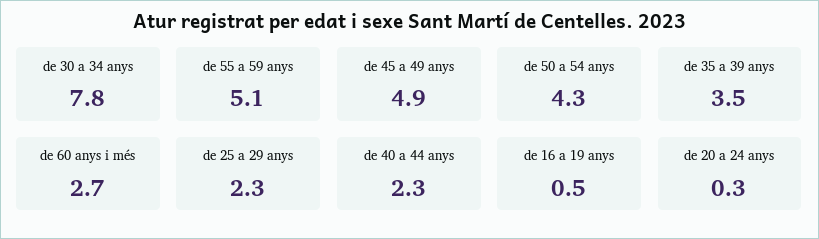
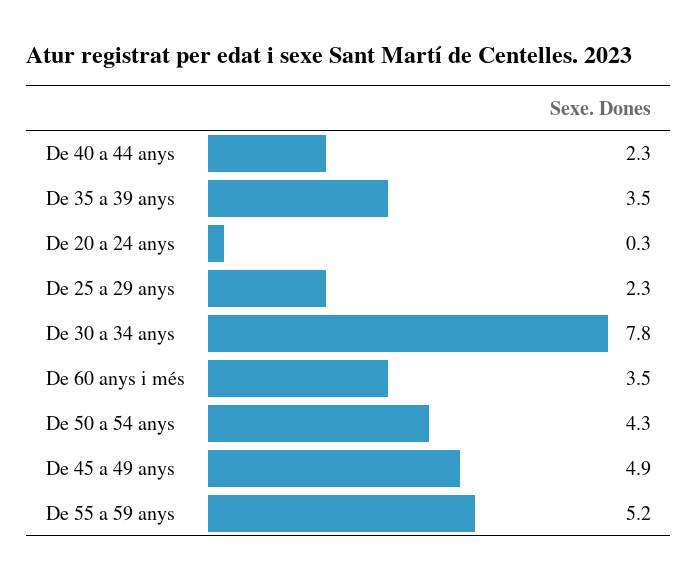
de 55 a 59 anys: 5.1 -> 5.2
de 60 anys i més: 2.7 -> 3.5
de 16 a 19 anys: 0.5 -> none

